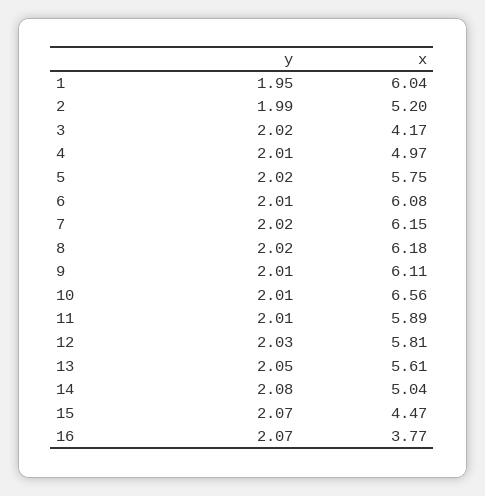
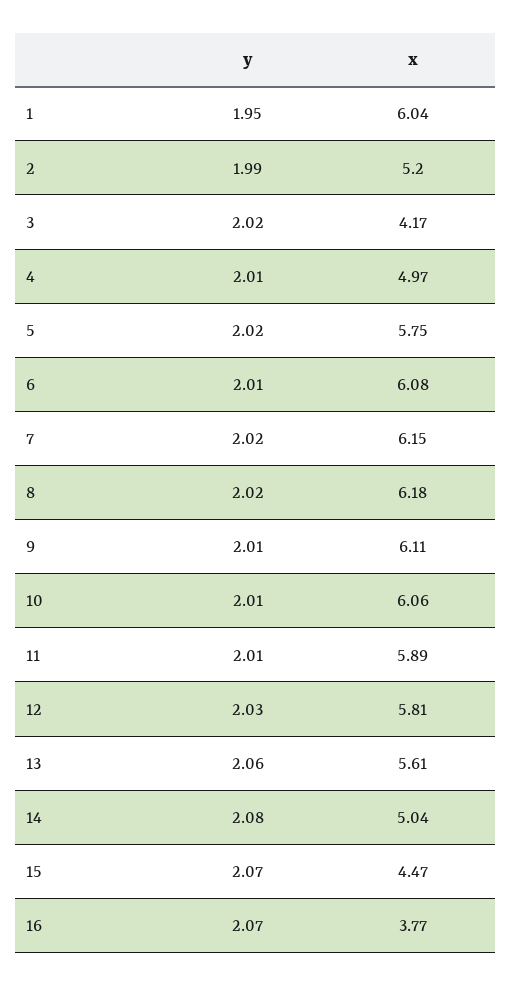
x, 10: 6.56 -> 6.06
y, 13: 2.05 -> 2.06

